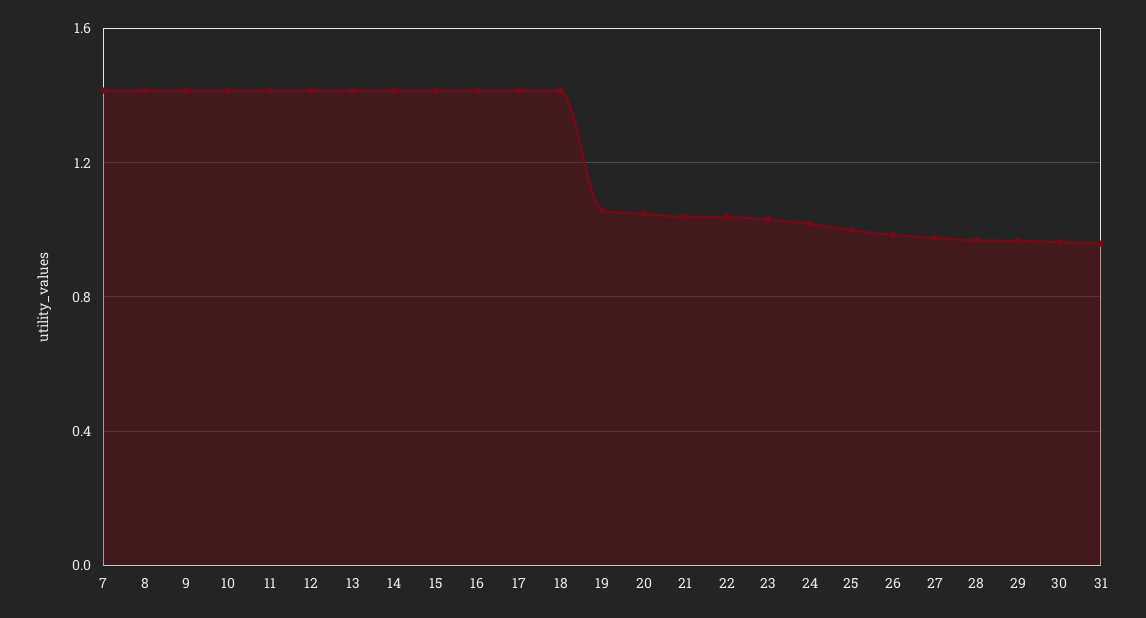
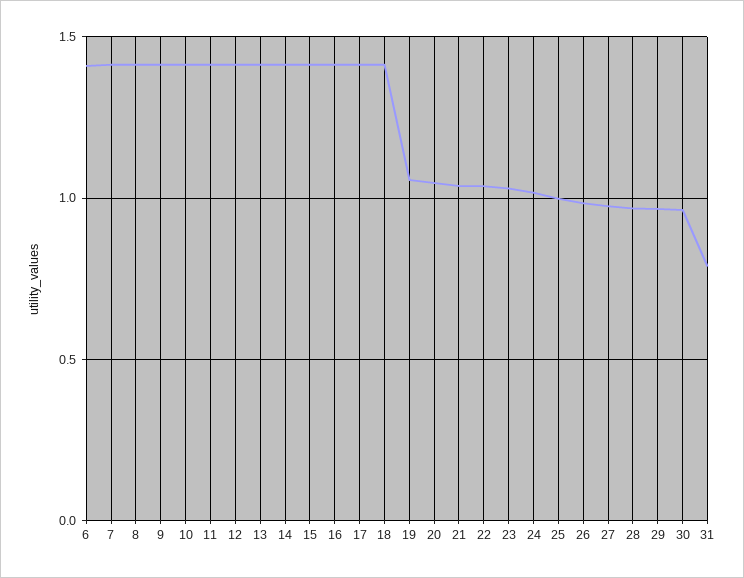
31: 0.95 -> 0.8
6: none -> 1.4

